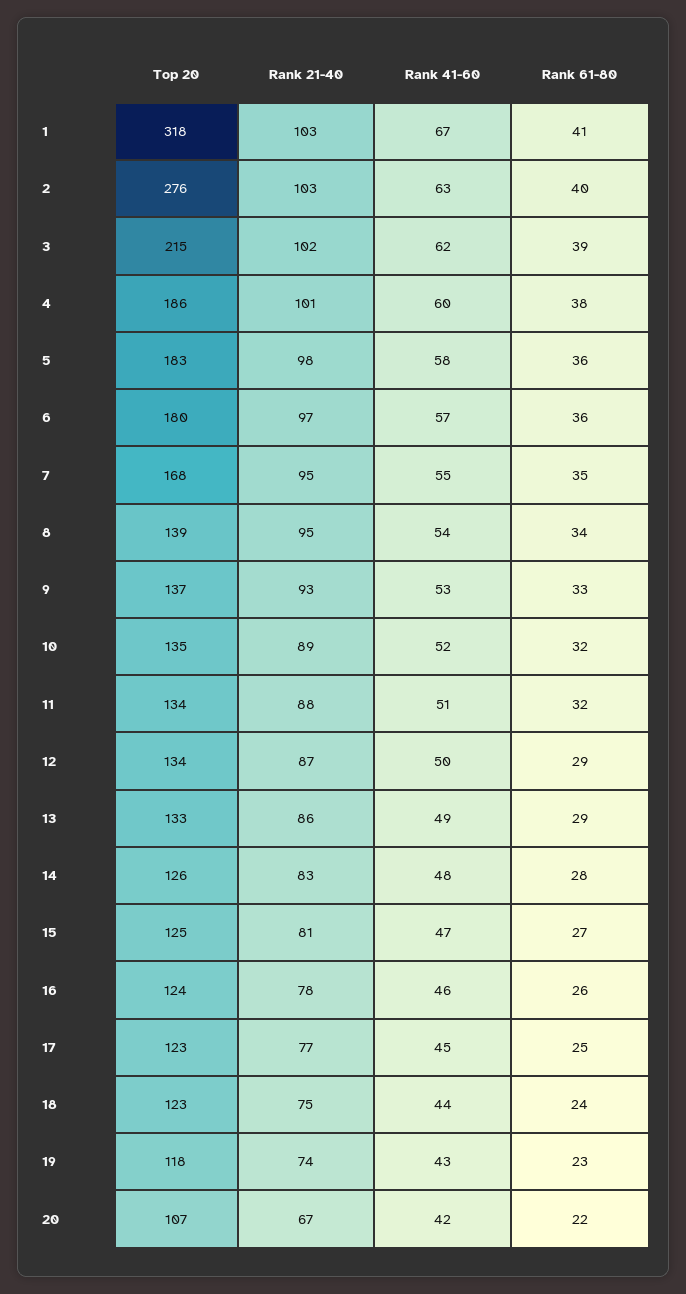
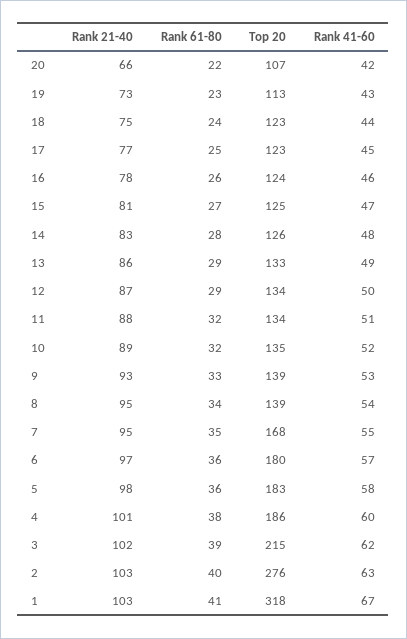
Top 20, 9: 137 -> 139
Top 20, 19: 118 -> 113
Rank 21-40, 19: 74 -> 73
Rank 21-40, 20: 67 -> 66

